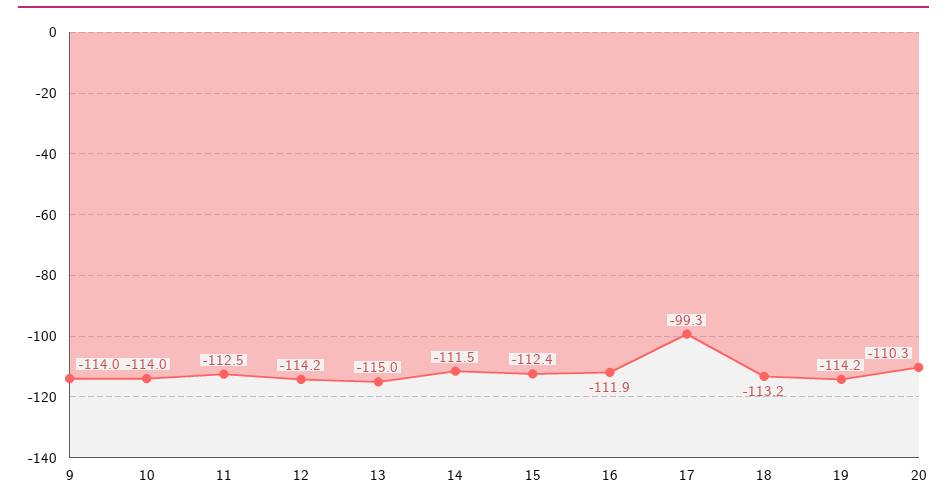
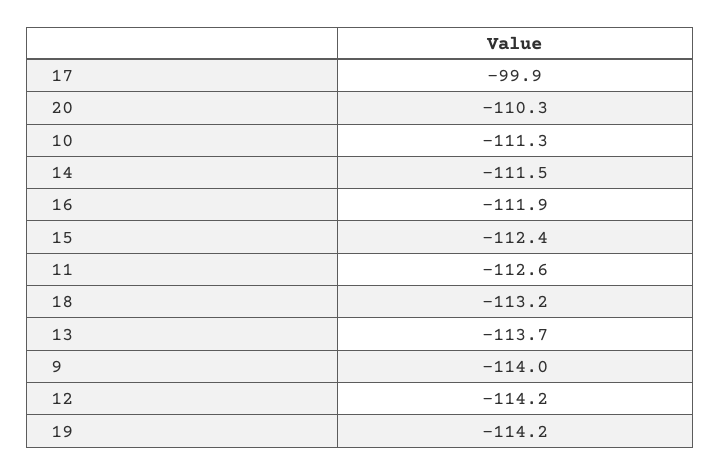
10: -114 -> -111.3
11: -112.5 -> -112.6
13: -115 -> -113.7
17: -99.3 -> -99.9

